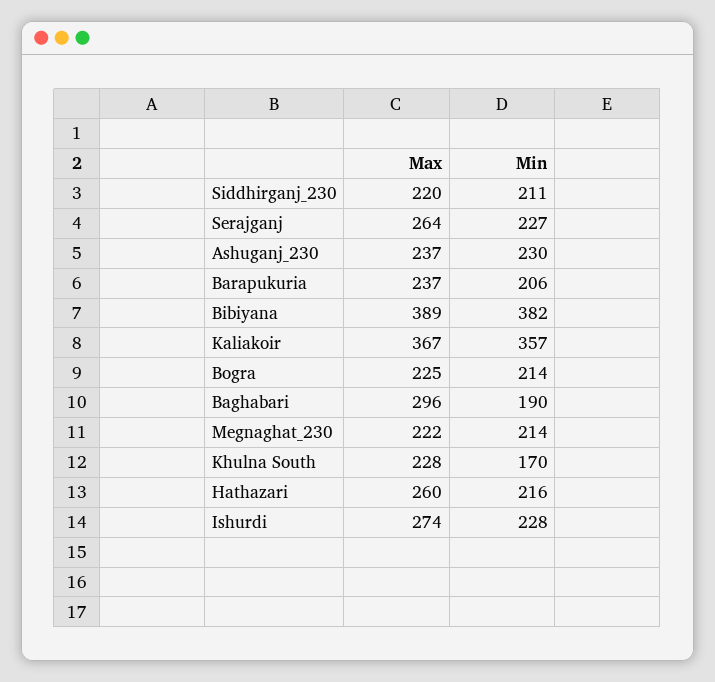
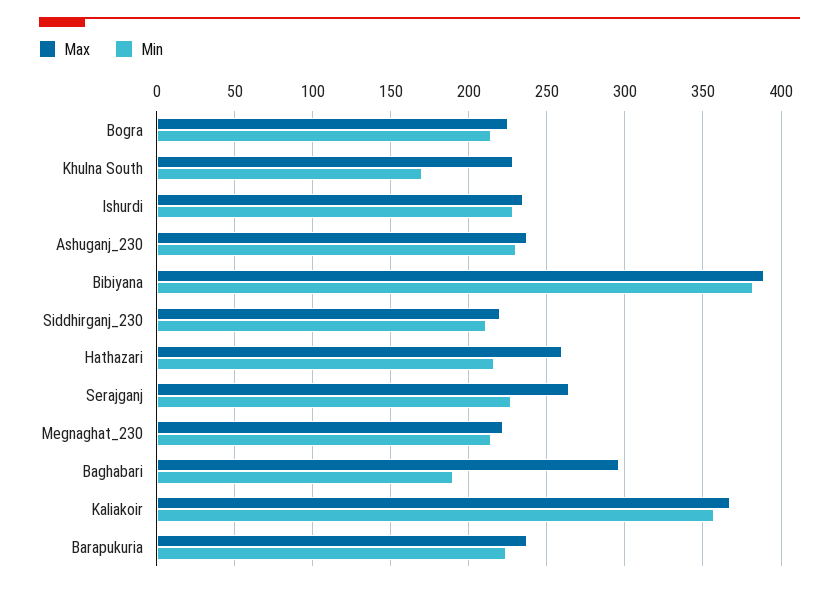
Min, Barapukuria: 206 -> 225
Max, Ishurdi: 274 -> 235

